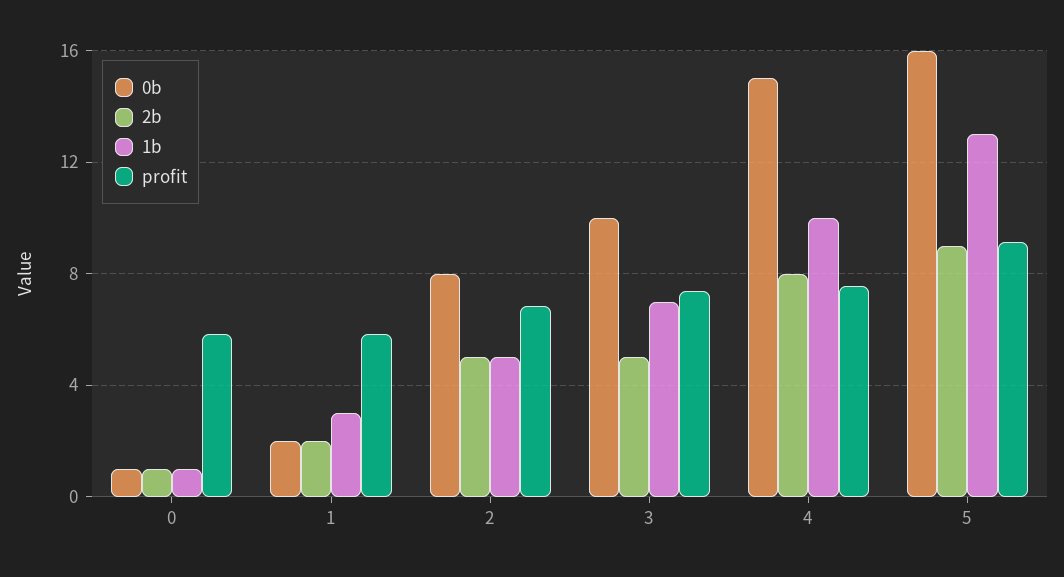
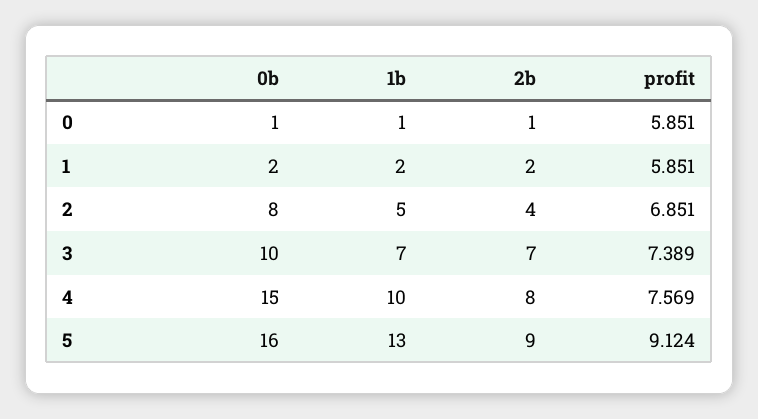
1b, 1: 3 -> 2
2b, 2: 5 -> 4
2b, 3: 5 -> 7

